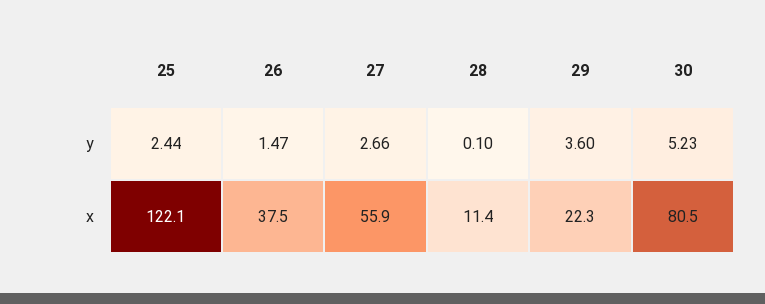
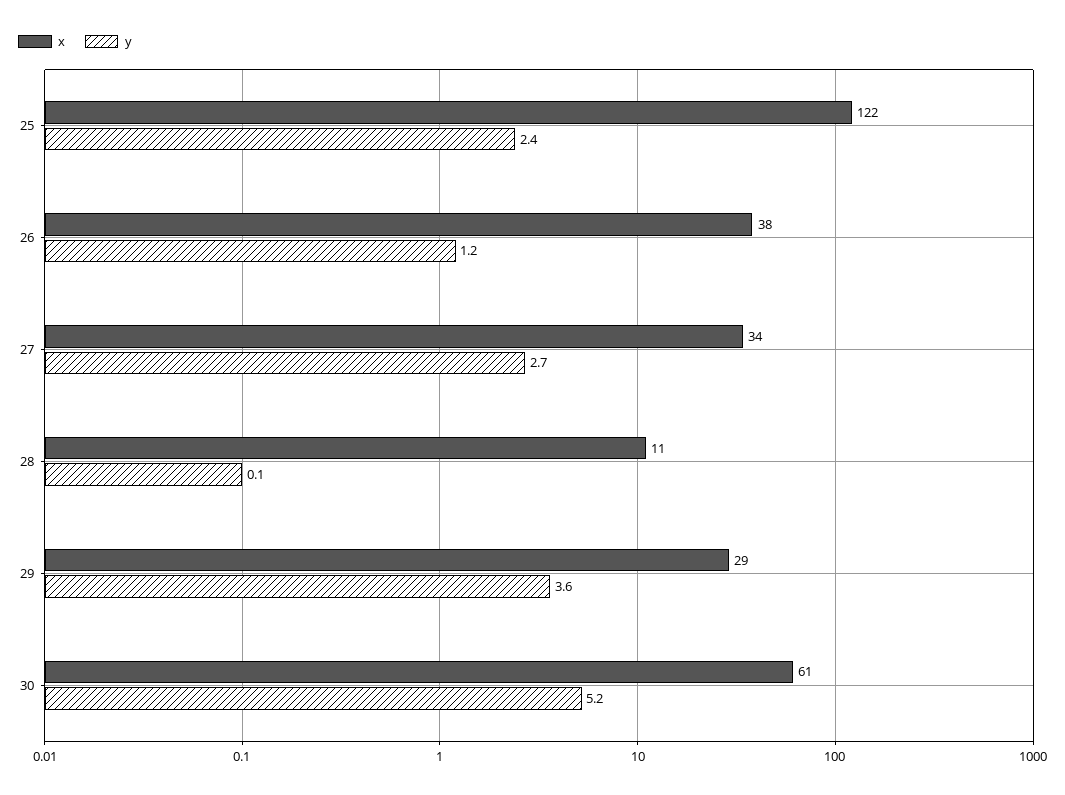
y, 26: 1.47 -> 1.2
x, 27: 55.9 -> 34
x, 29: 22.3 -> 29
x, 30: 80.5 -> 61

